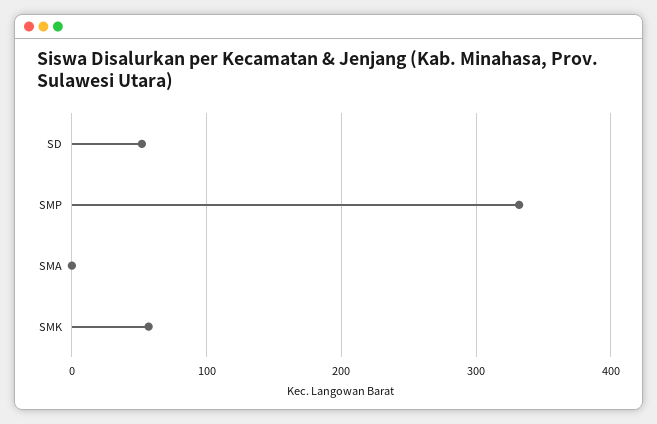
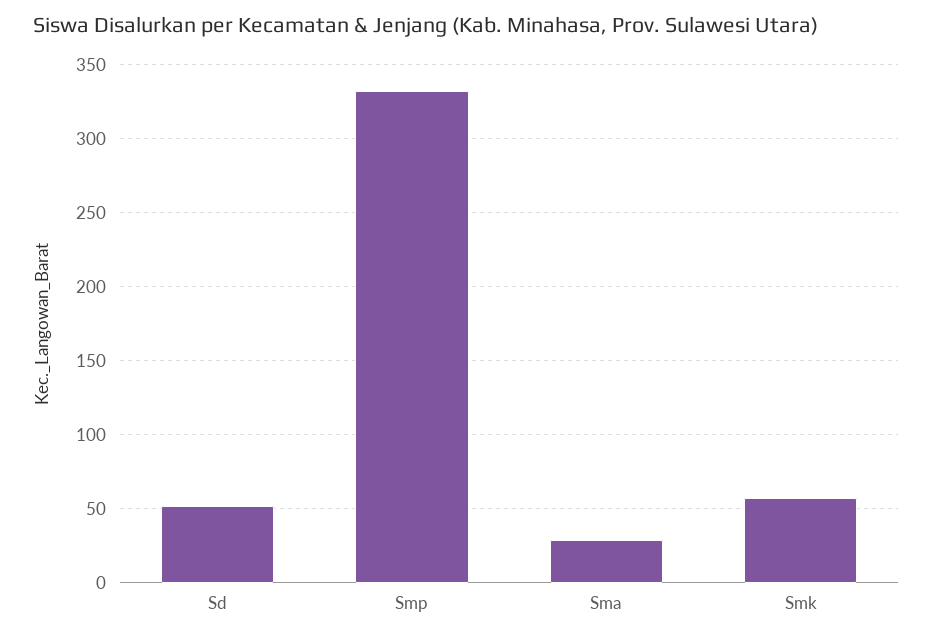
SMA: 0 -> 30

